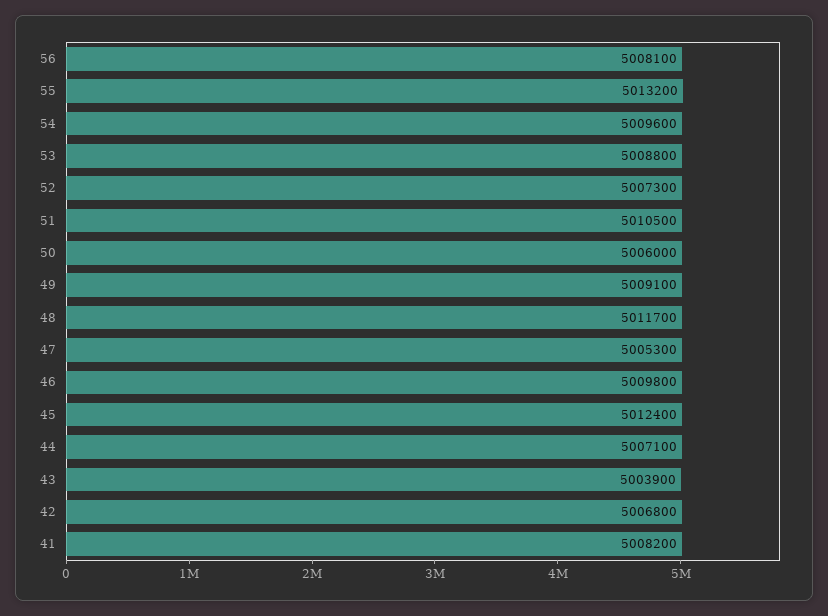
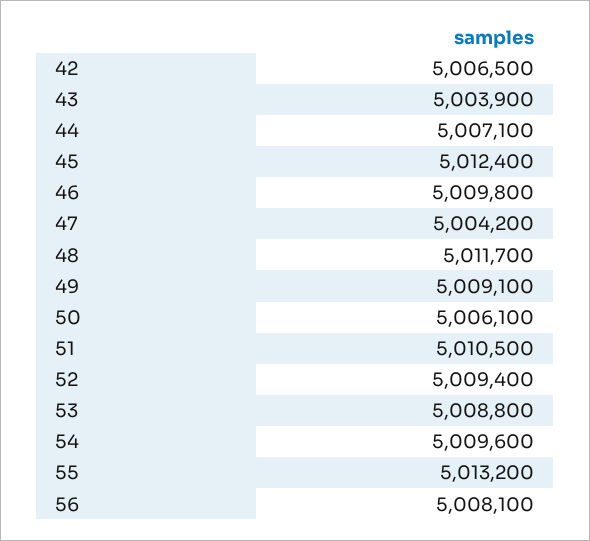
52: 5007300 -> 5009400
50: 5006000 -> 5006100
47: 5005300 -> 5004200
42: 5006800 -> 5006500
41: 5008200 -> none

